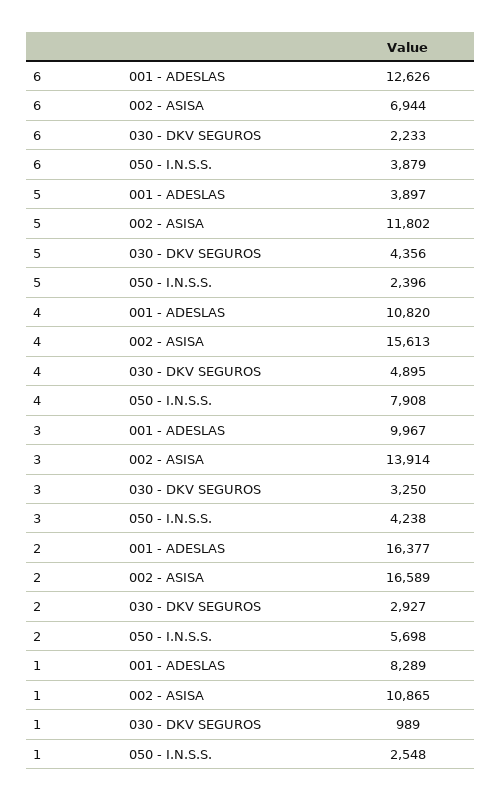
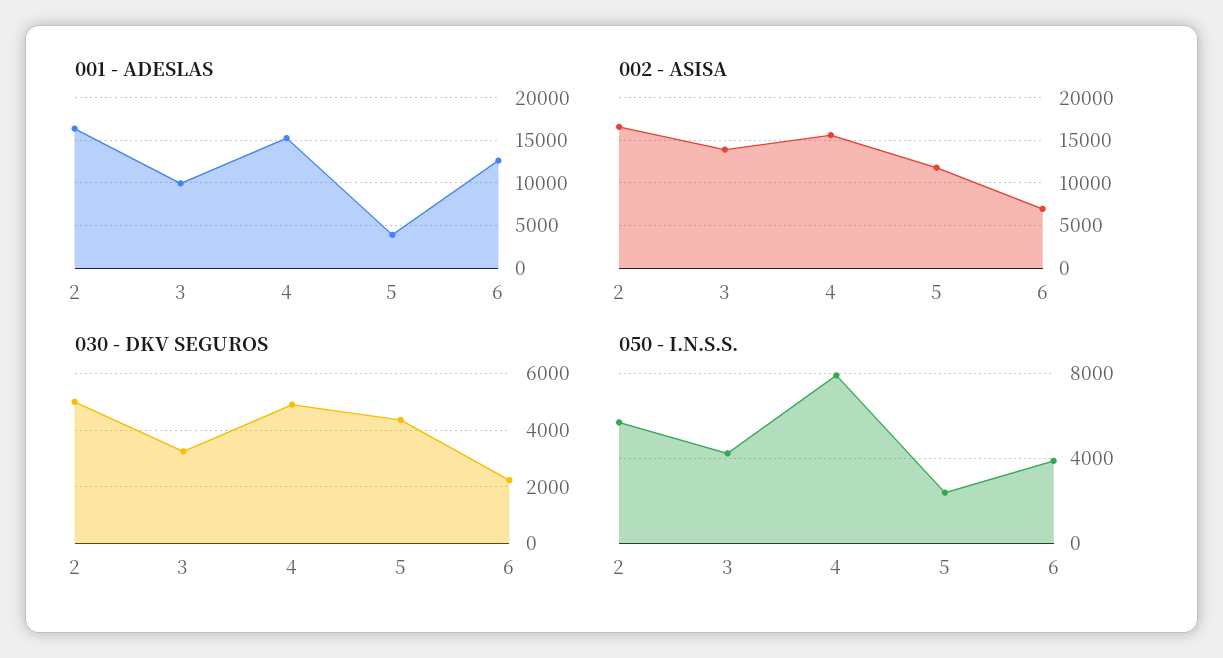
001 - ADESLAS, 4: 10820 -> 15000
030 - DKV SEGUROS, 2: 2927 -> 5000
001 - ADESLAS, 1: 8289 -> none
002 - ASISA, 1: 10865 -> none
030 - DKV SEGUROS, 1: 989 -> none
050 - I.N.S.S., 1: 2548 -> none

